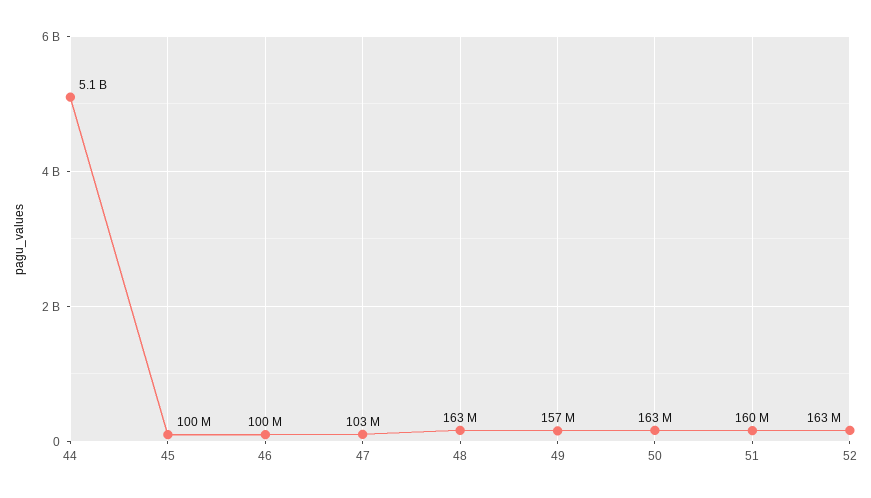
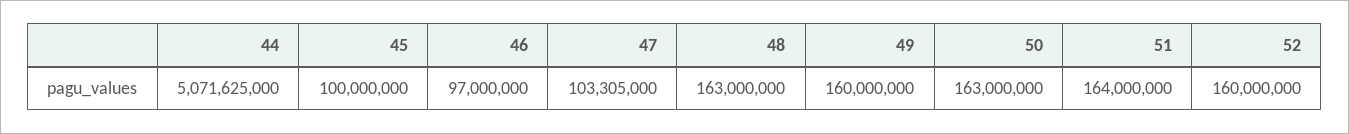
46: 100000000 -> 97000000
49: 157000000 -> 160000000
51: 160000000 -> 164000000
52: 163000000 -> 160000000

